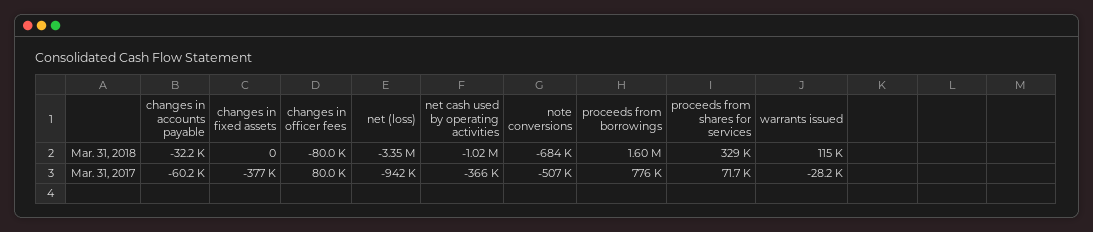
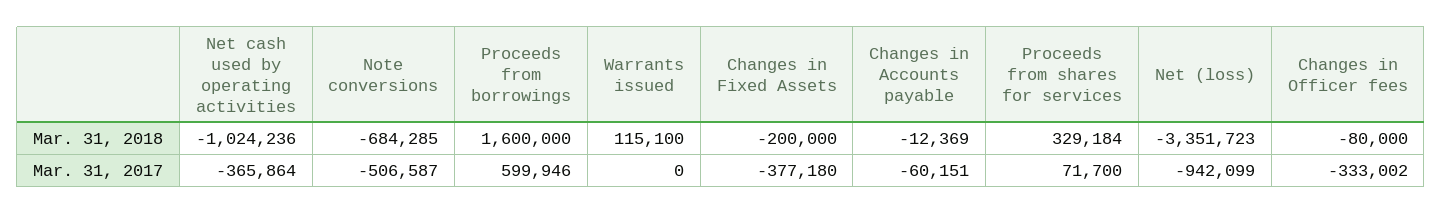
changes in accounts payable, Mar. 31, 2018: -32200 -> -12369
changes in fixed assets, Mar. 31, 2018: 0 -> -200000
changes in officer fees, Mar. 31, 2017: 80000 -> -333002
proceeds from borrowings, Mar. 31, 2017: 776000 -> 599946
warrants issued, Mar. 31, 2017: -28200 -> 0

